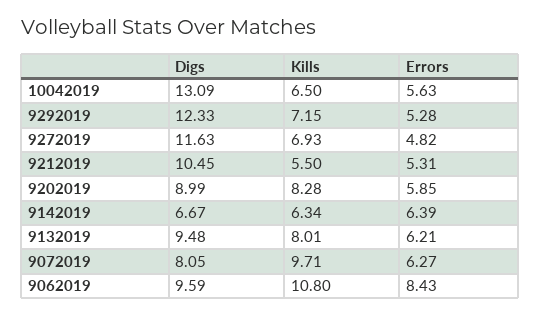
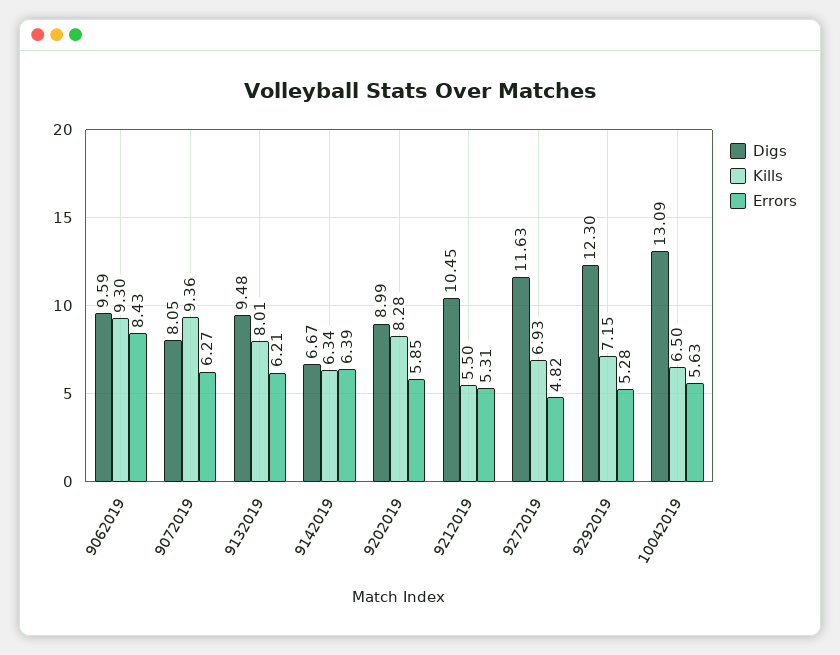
Digs, 9292019: 12.33 -> 12.3
Kills, 9072019: 9.71 -> 9.36
Kills, 9062019: 10.8 -> 9.3

